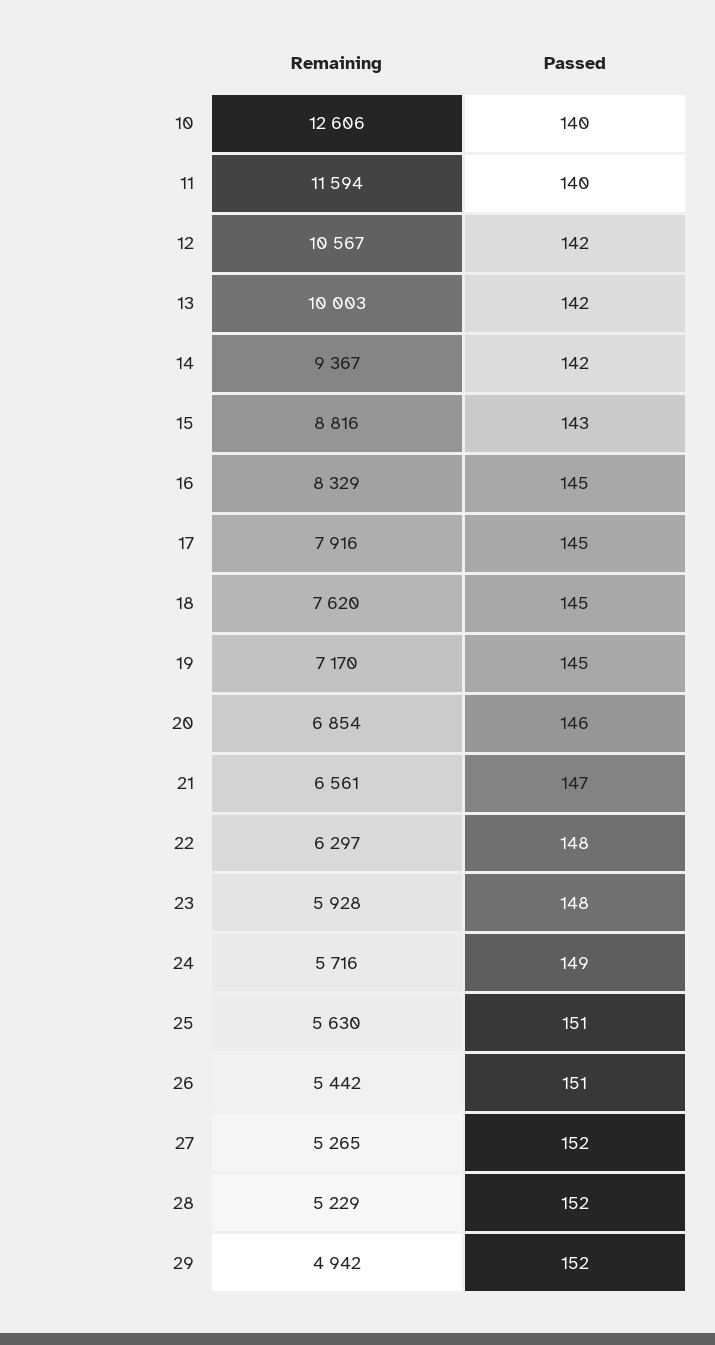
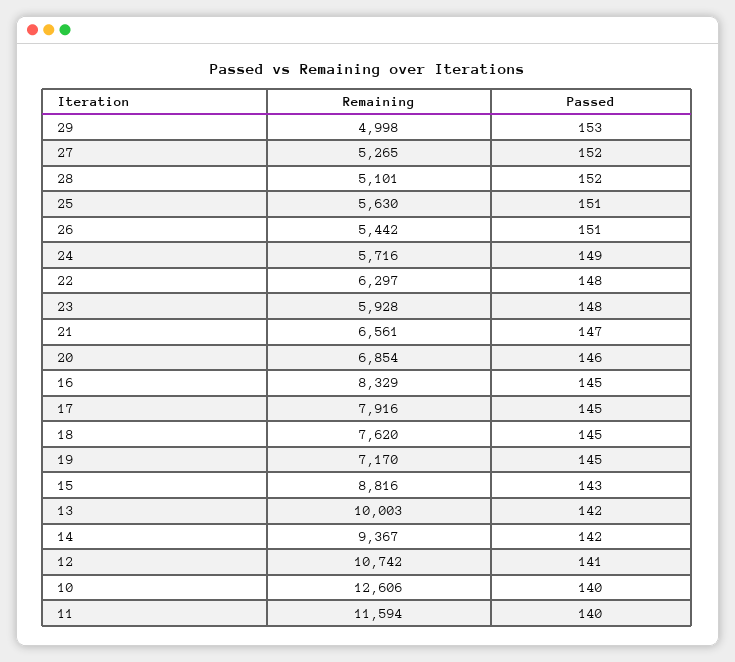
Remaining, 12: 10567 -> 10742
Passed, 12: 142 -> 141
Remaining, 28: 5229 -> 5101
Remaining, 29: 4942 -> 4998
Passed, 29: 152 -> 153

